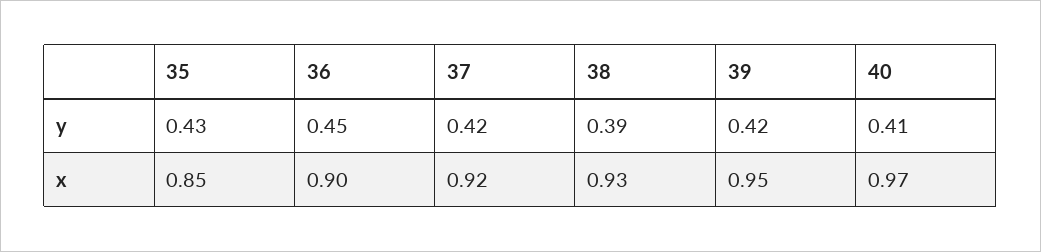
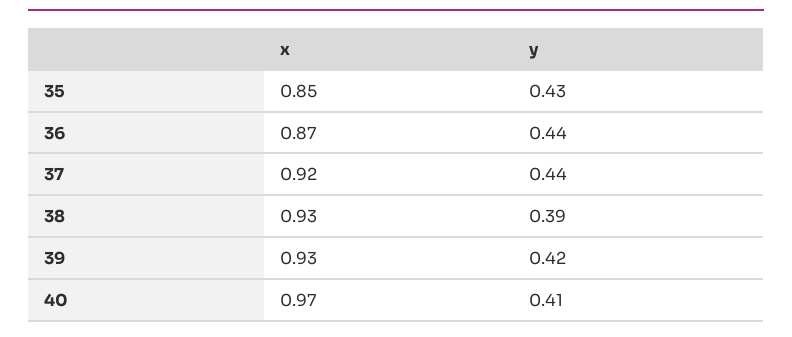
36, y: 0.45 -> 0.44
37, y: 0.42 -> 0.44
36, x: 0.9 -> 0.87
39, x: 0.95 -> 0.93

